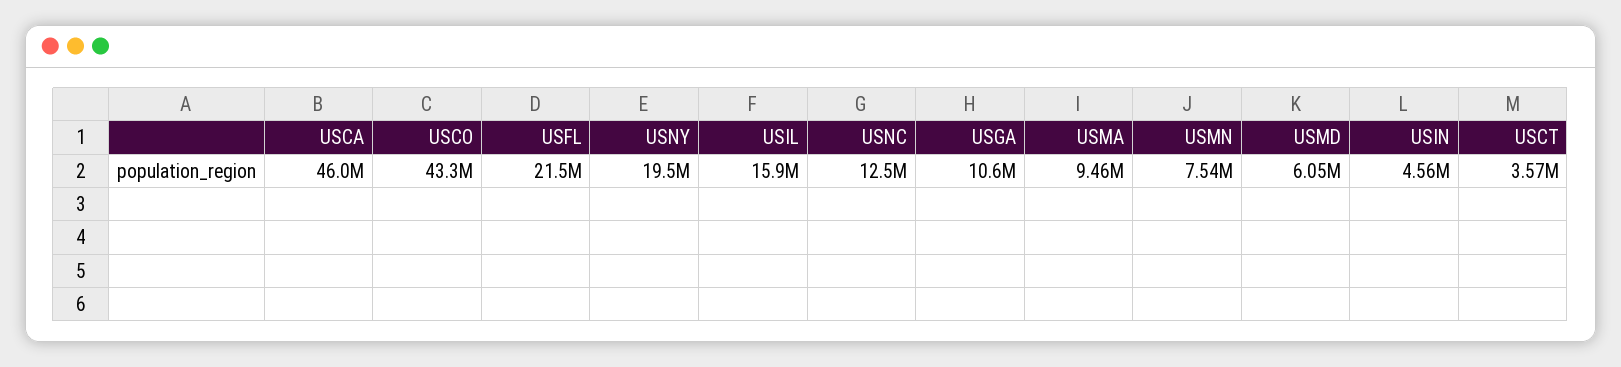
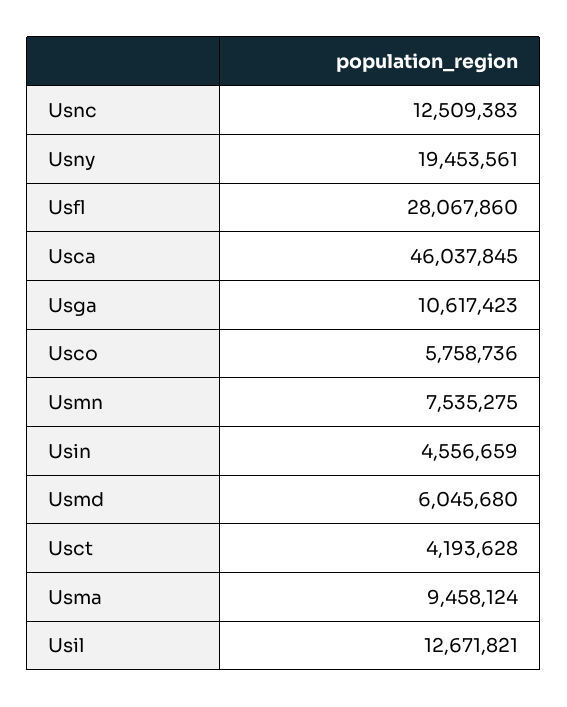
USCO: 43300000 -> 5758736
USFL: 21500000 -> 28067860
USIL: 15900000 -> 12671821
USCT: 3570000 -> 4193628

